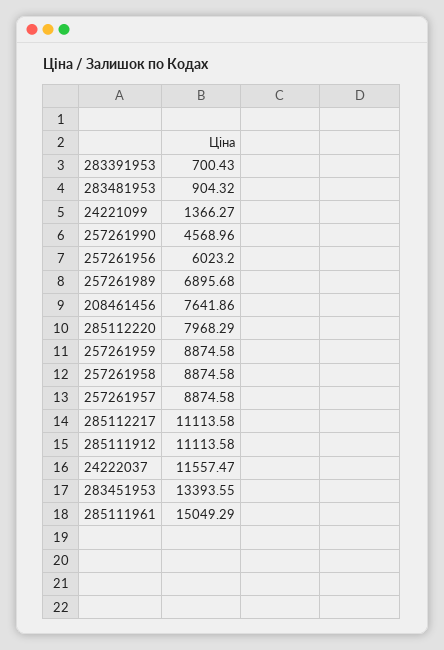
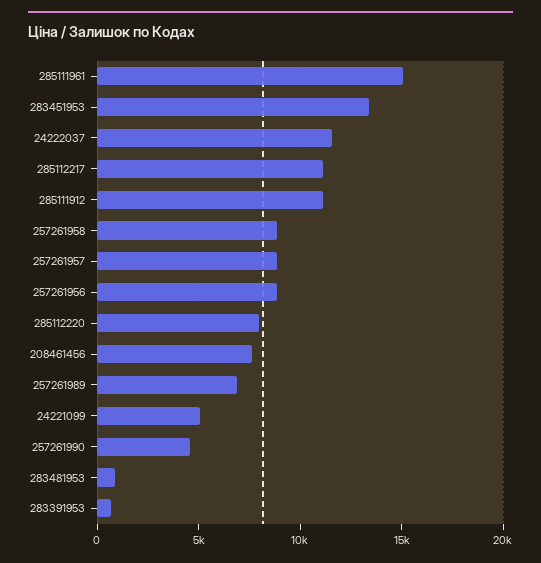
24221099: 1366.27 -> 5000
257261956: 6023.2 -> 9000
257261959: 8874.58 -> none

